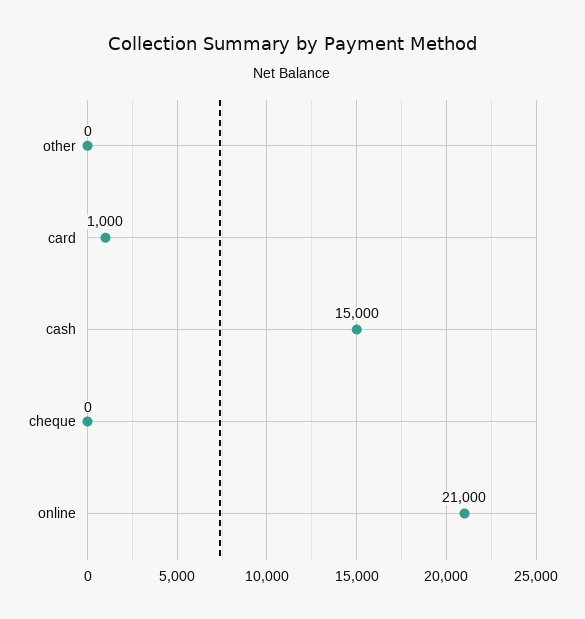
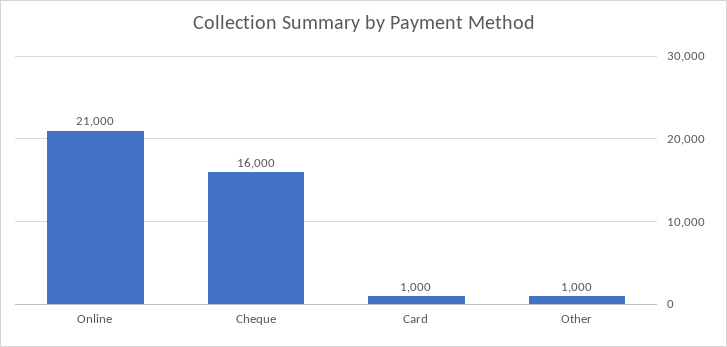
other: 0 -> 1000
cash: 15000 -> none
cheque: 0 -> 16000

